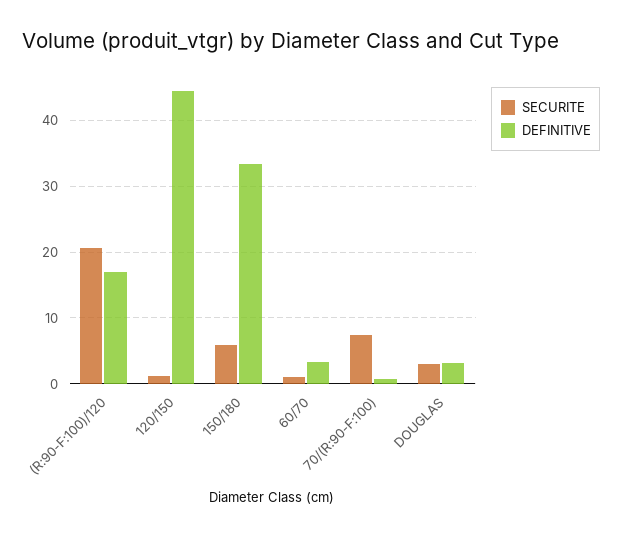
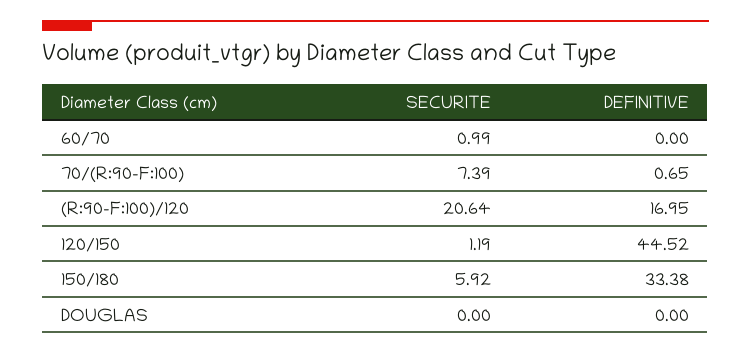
DEFINITIVE, 60/70: 3 -> 0
SECURITE, DOUGLAS: 3 -> 0
DEFINITIVE, DOUGLAS: 3 -> 0

